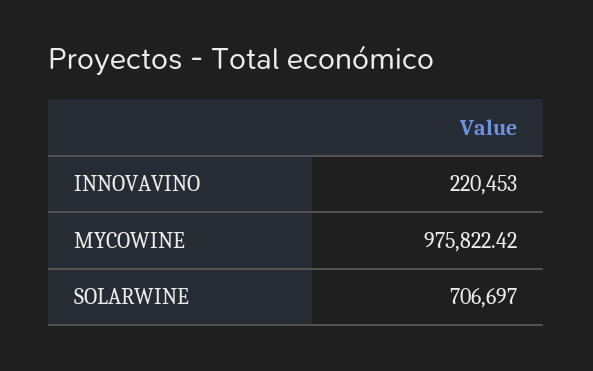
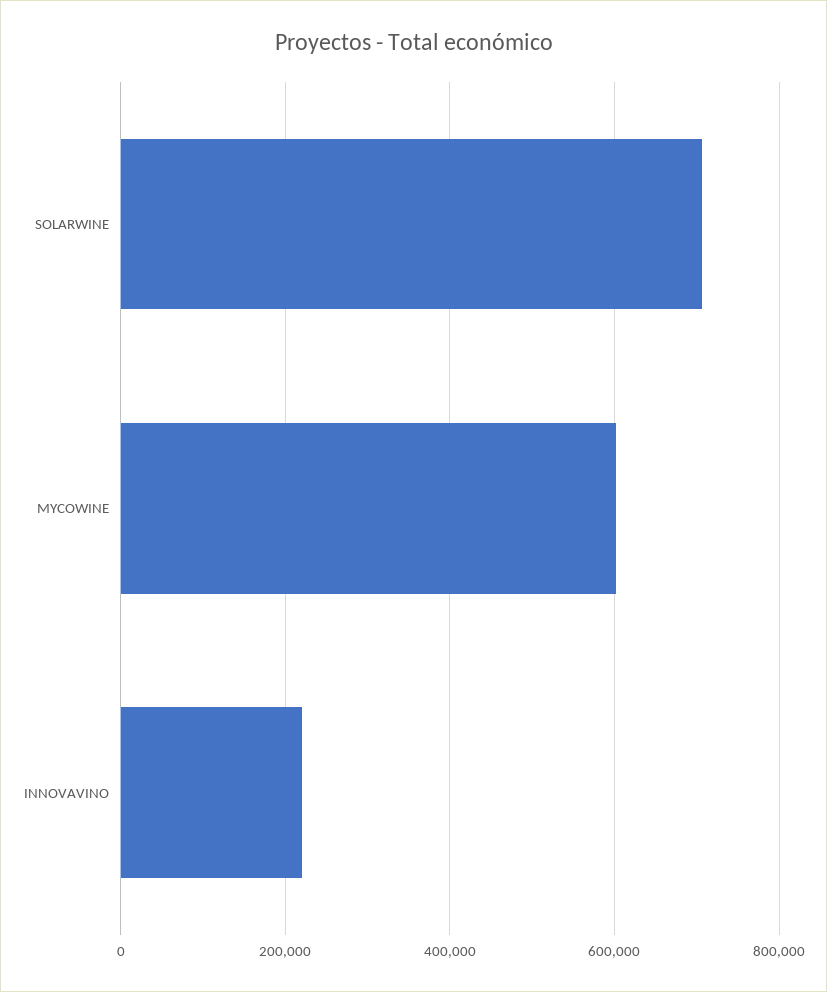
MYCOWINE: 975822.42 -> 600000

